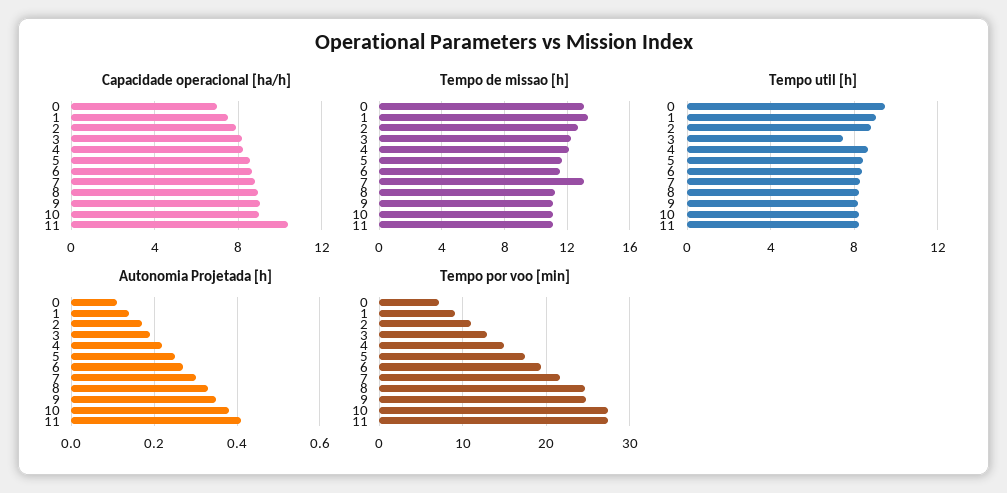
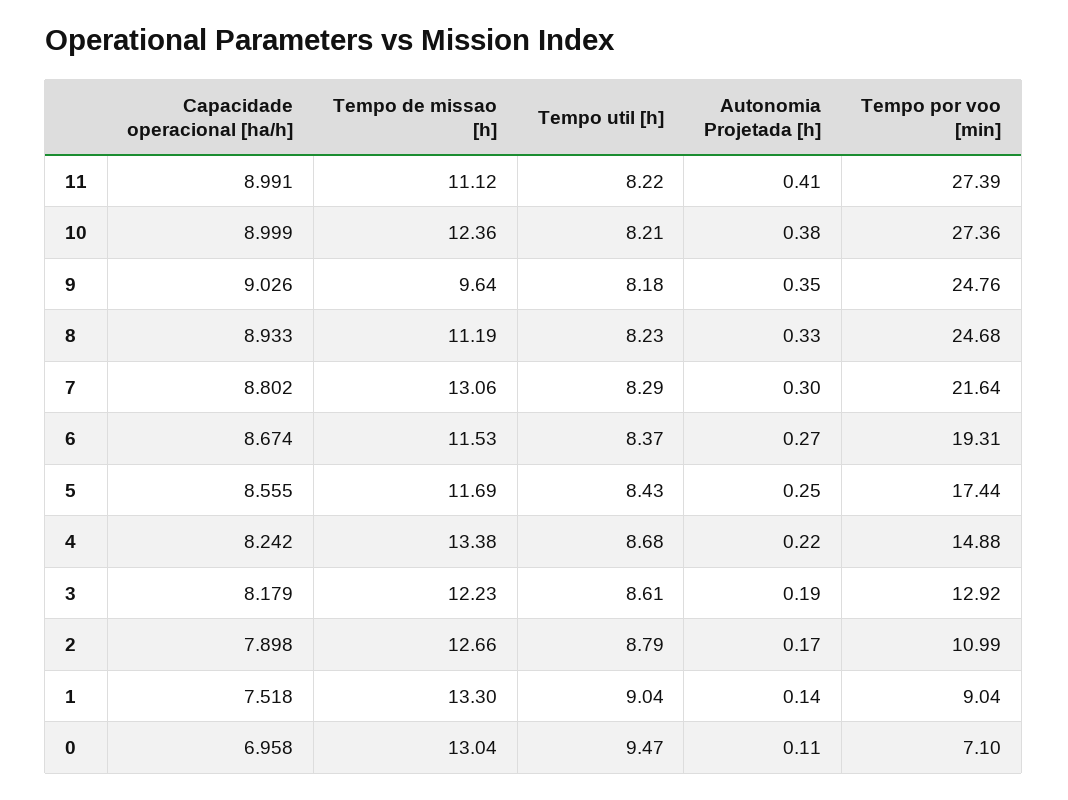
Capacidade operacional [ha/h], 11: 10.5 -> 8.991
Tempo de missao [h], 4: 12 -> 13.38
Tempo de missao [h], 9: 11 -> 9.64
Tempo de missao [h], 10: 11 -> 12.36
Tempo util [h], 3: 7.5 -> 8.61

